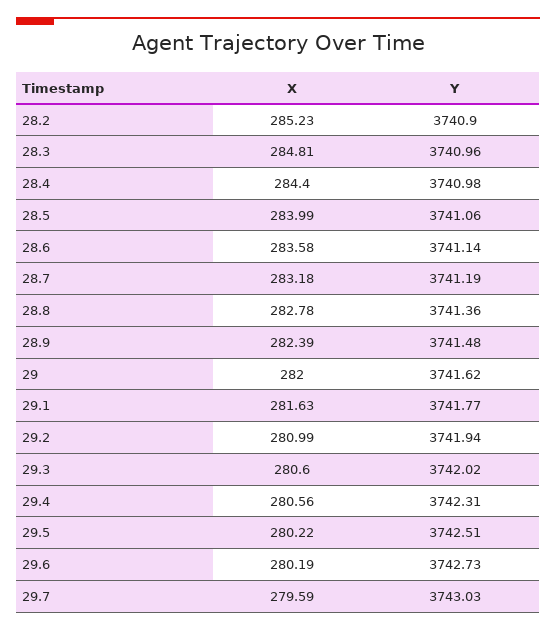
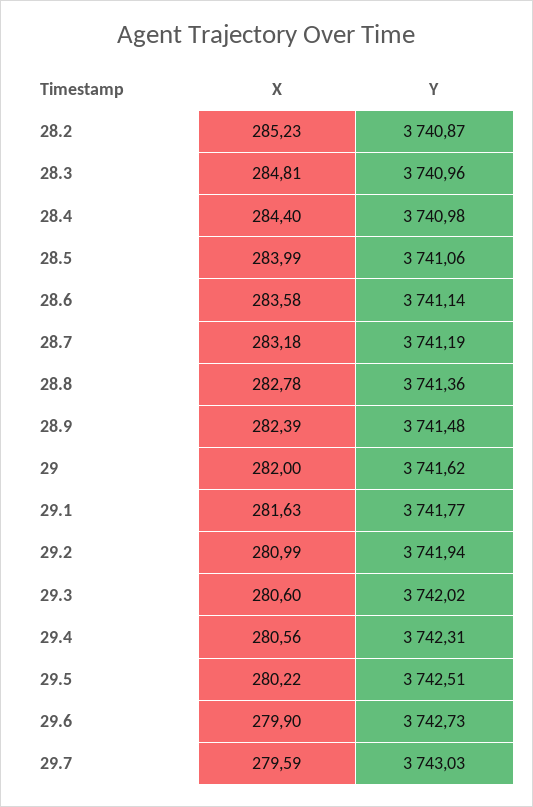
Y, 28.2: 3740.9 -> 3740.87
X, 29.6: 280.19 -> 279.9

